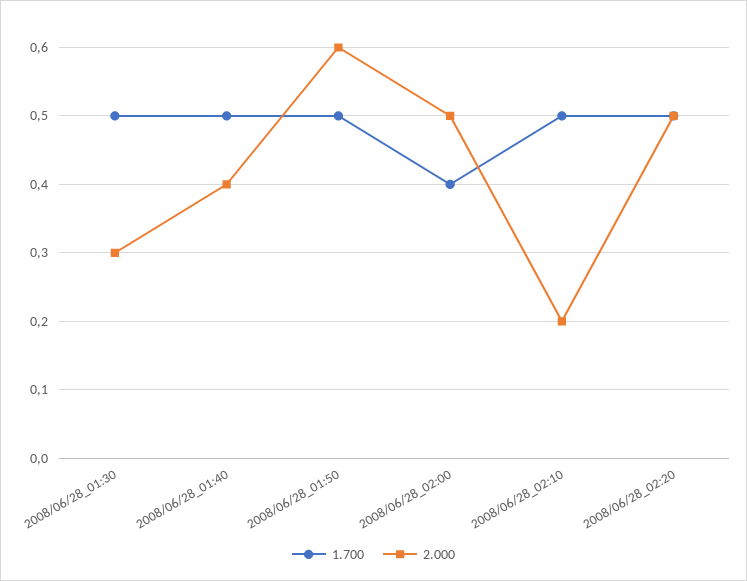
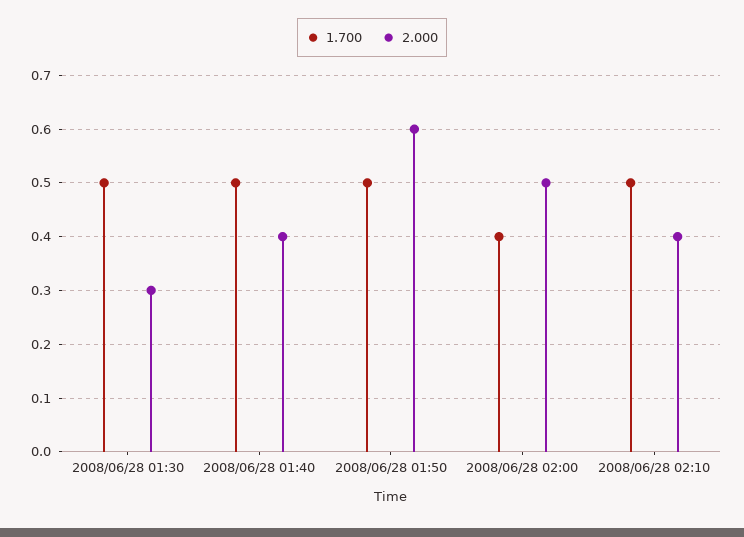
2.000, 2008/06/28_02:10: 0.2 -> 0.4
1.700, 2008/06/28_02:20: 0.5 -> none
2.000, 2008/06/28_02:20: 0.5 -> none

